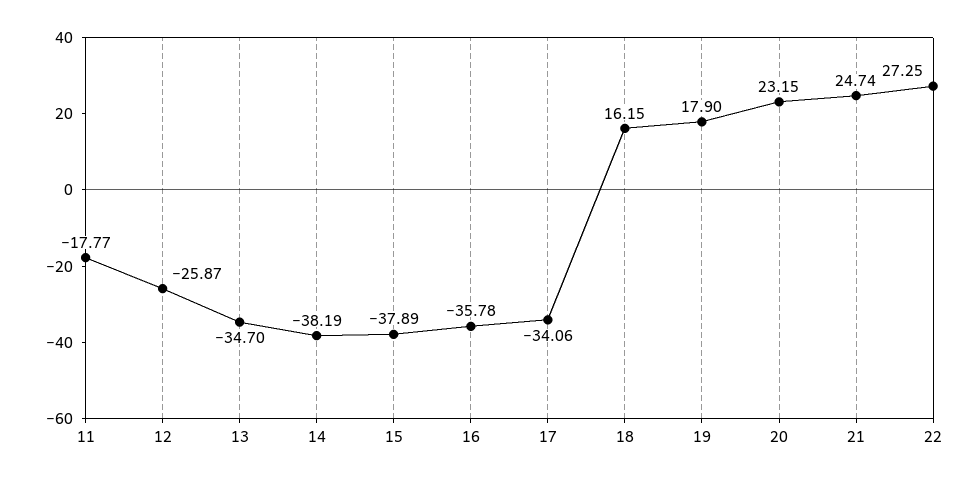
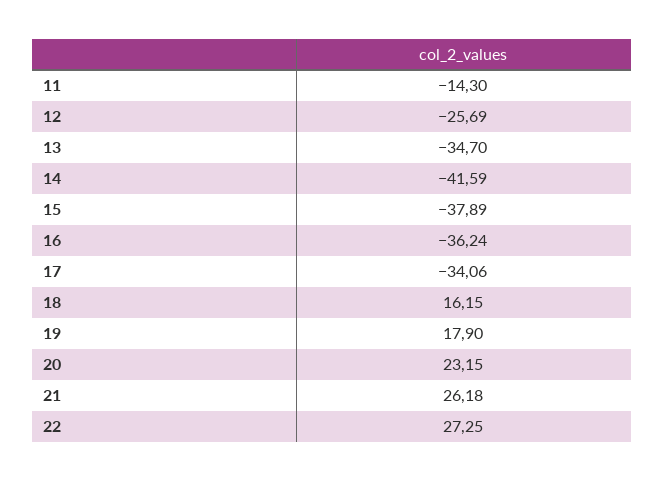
11: -17.77 -> -14.3
12: -25.87 -> -25.69
14: -38.19 -> -41.59
16: -35.78 -> -36.24
21: 24.74 -> 26.18

